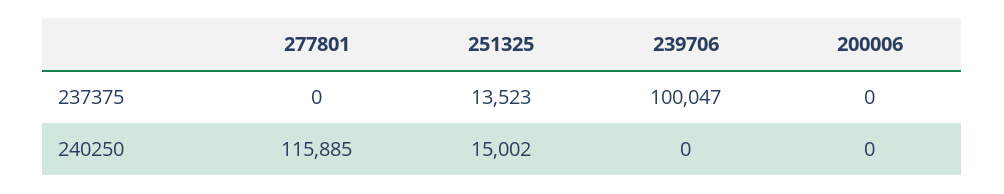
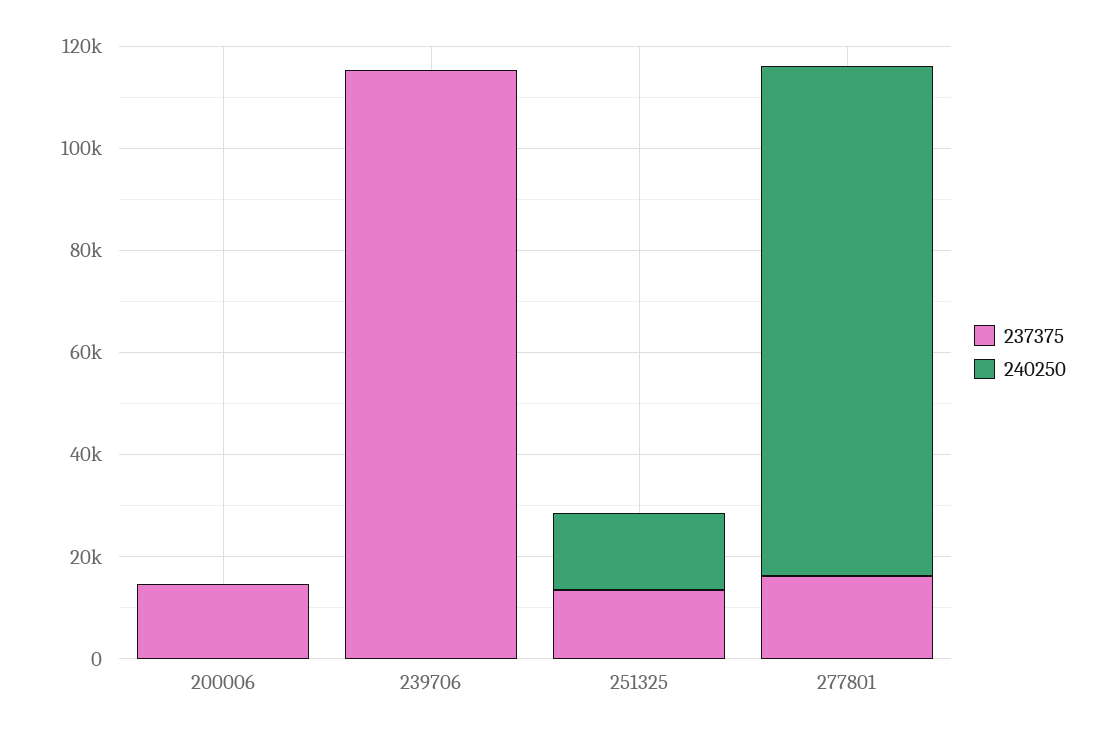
237375, 277801: 0 -> 15000
237375, 239706: 100047 -> 115000
237375, 200006: 0 -> 15000
240250, 277801: 115885 -> 100000

